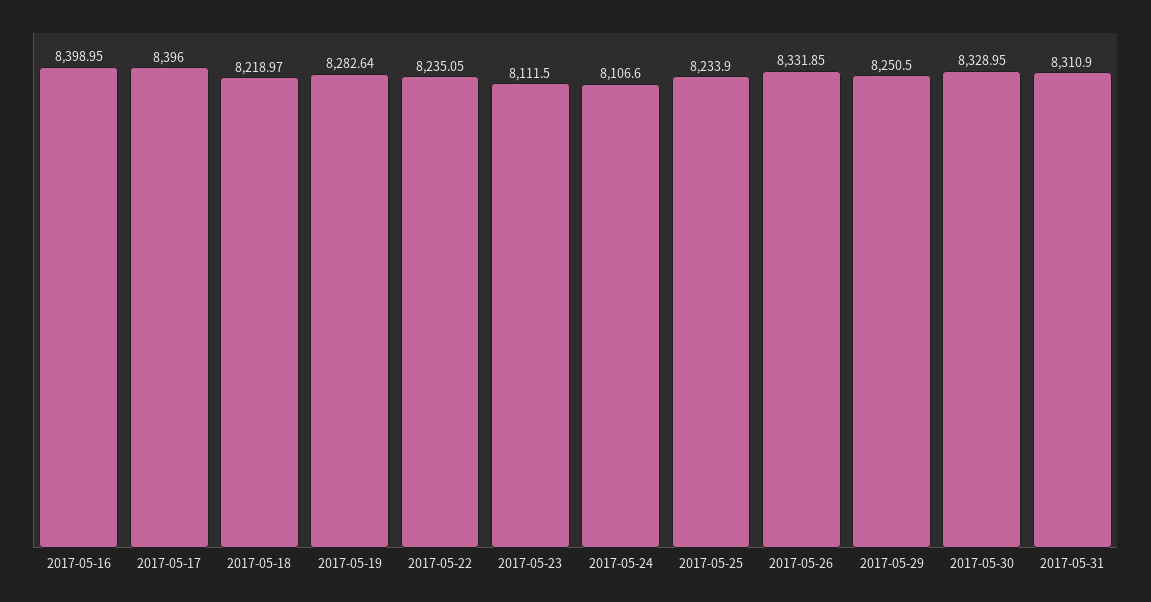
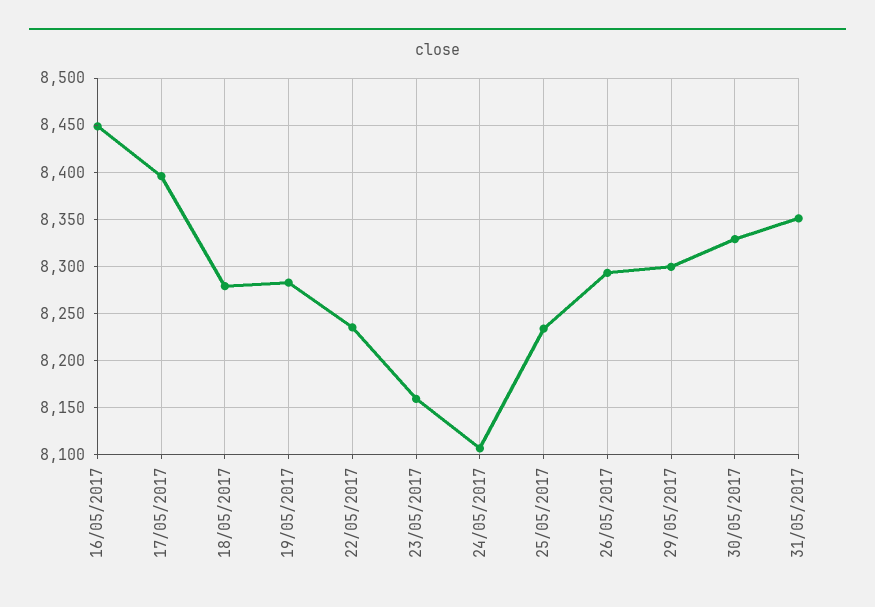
2017-05-16: 8398.95 -> 8450
2017-05-18: 8218.97 -> 8280
2017-05-23: 8111.5 -> 8160
2017-05-26: 8331.85 -> 8290
2017-05-29: 8250.5 -> 8300
2017-05-31: 8310.9 -> 8350

